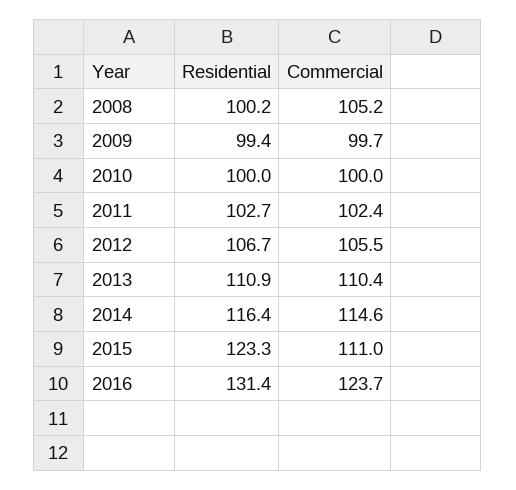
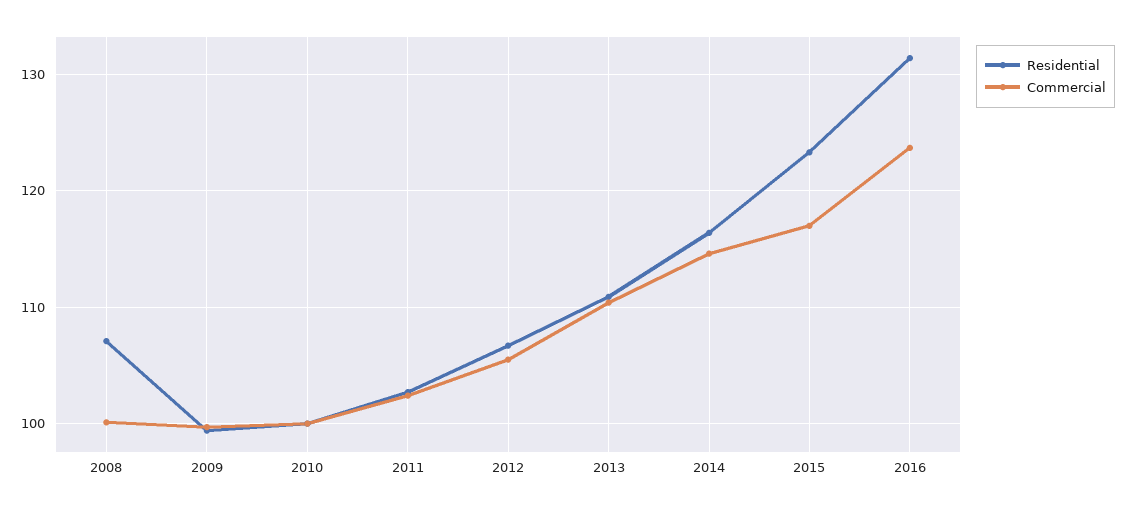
Residential, 2008: 100.2 -> 107
Commercial, 2008: 105.2 -> 100
Commercial, 2015: 111 -> 117

